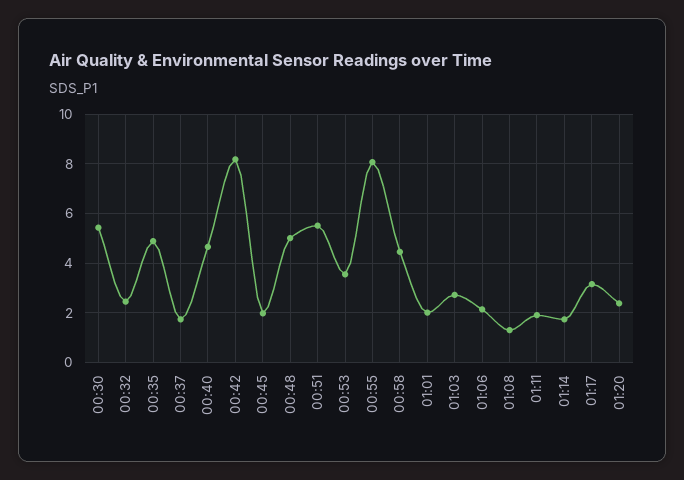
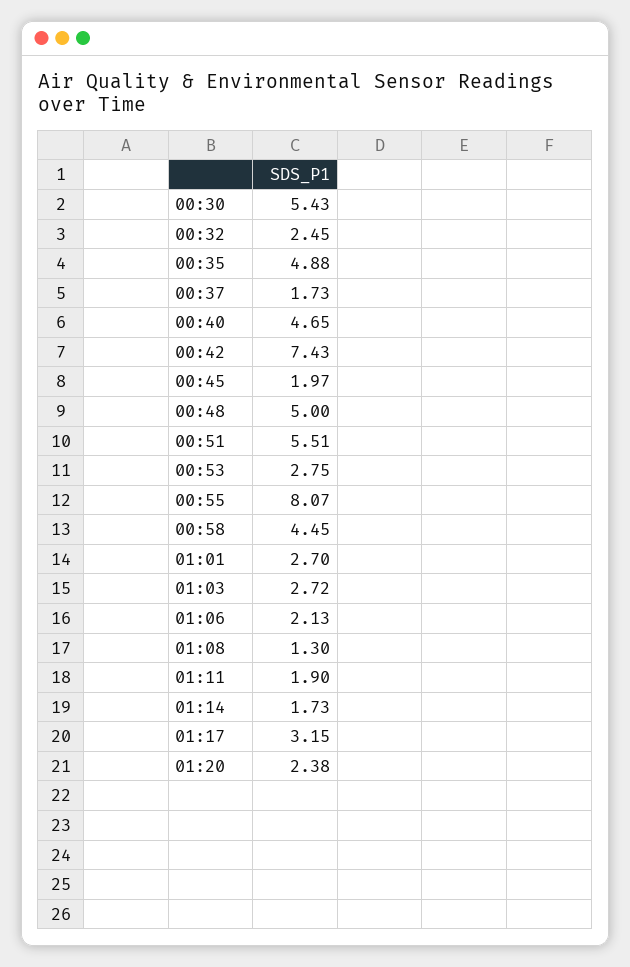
00:42: 8.25 -> 7.43
00:53: 3.5 -> 2.75
01:01: 2 -> 2.7

